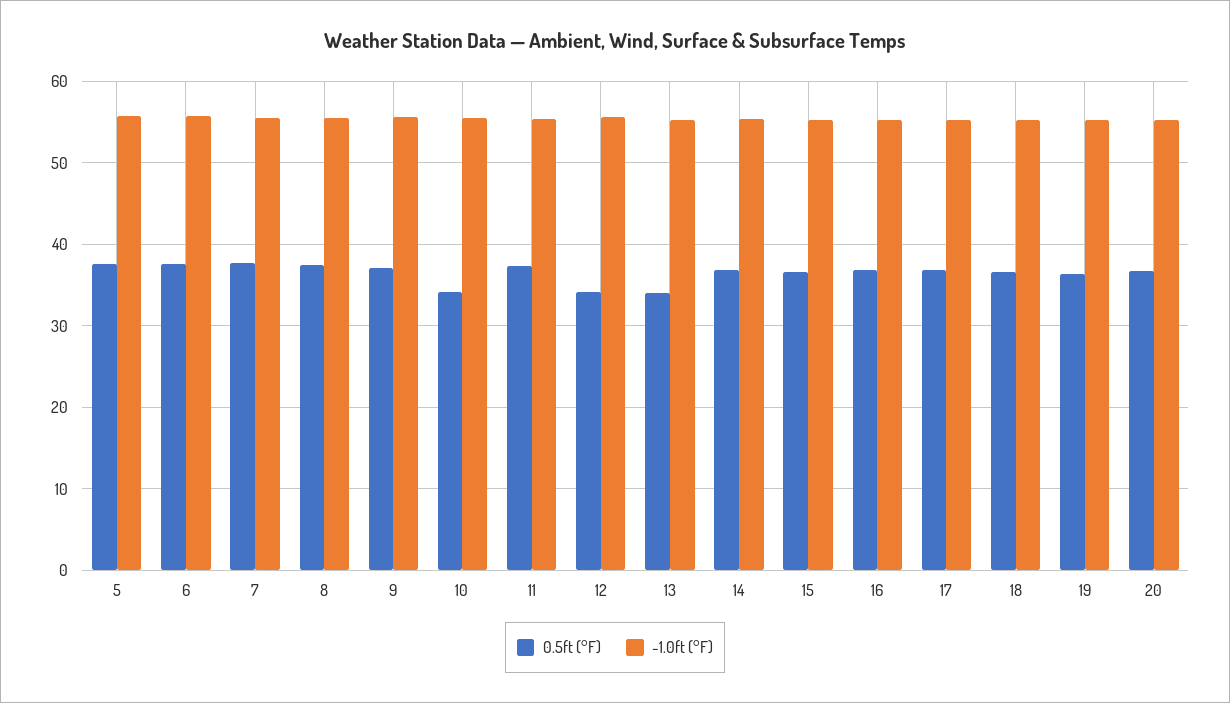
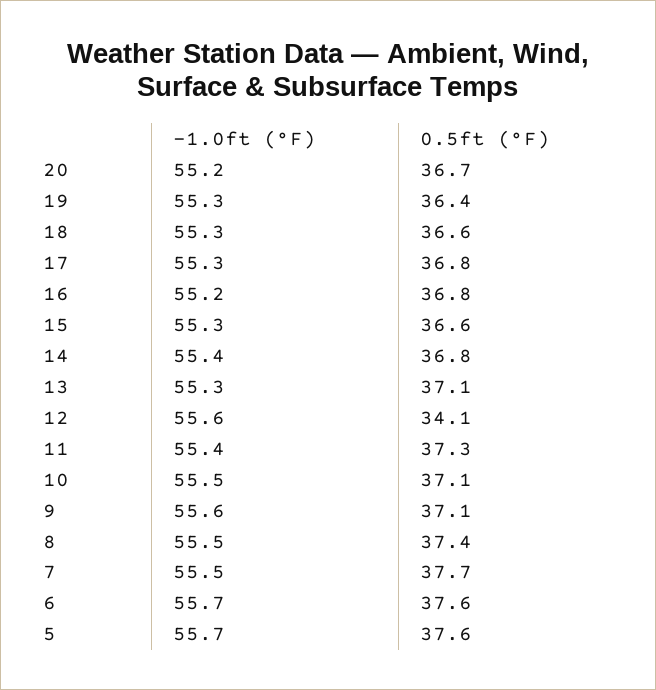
0.5ft (°F), 10: 34 -> 37.1
0.5ft (°F), 13: 34 -> 37.1

